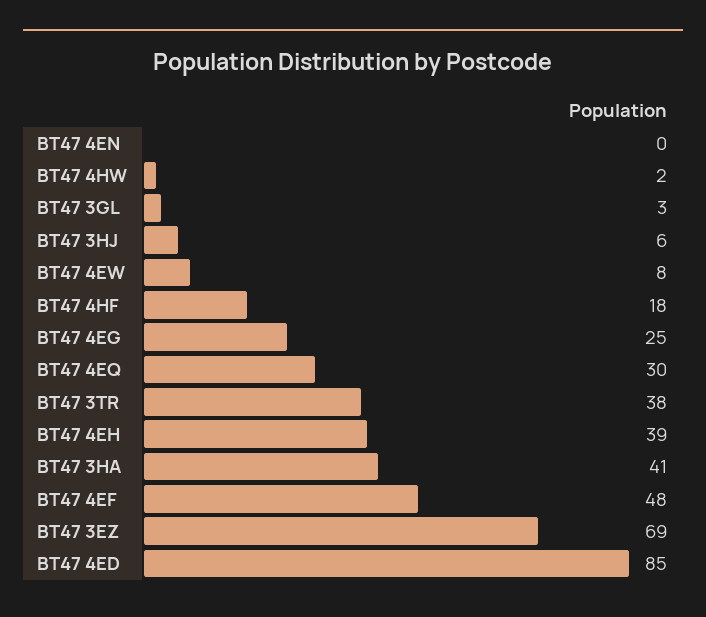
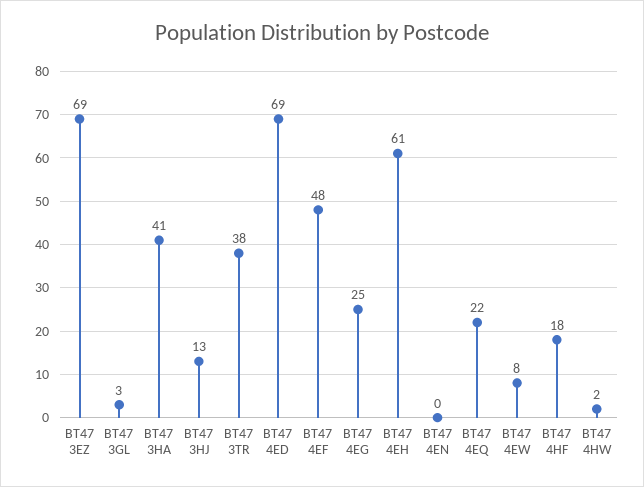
BT47 3HJ: 6 -> 13
BT47 4EQ: 30 -> 22
BT47 4EH: 39 -> 61
BT47 4ED: 85 -> 69

